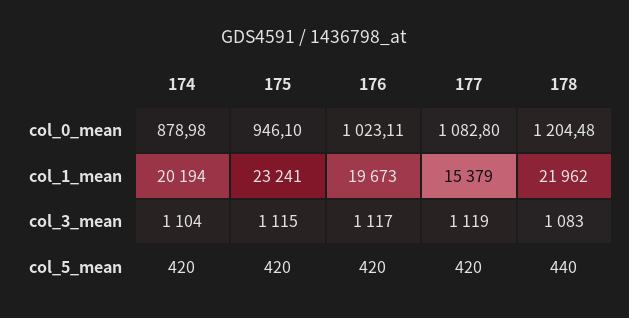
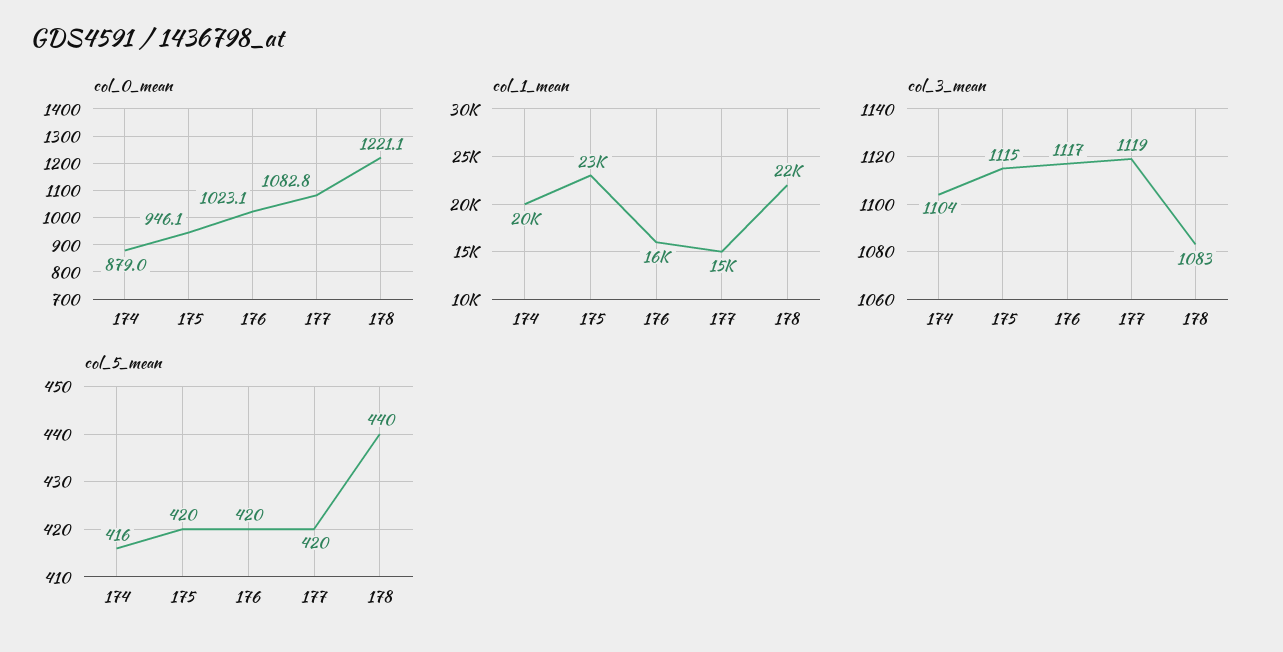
col_0_mean, 178: 1204.48 -> 1221.1
col_1_mean, 176: 19673 -> 16000
col_5_mean, 174: 420 -> 416

